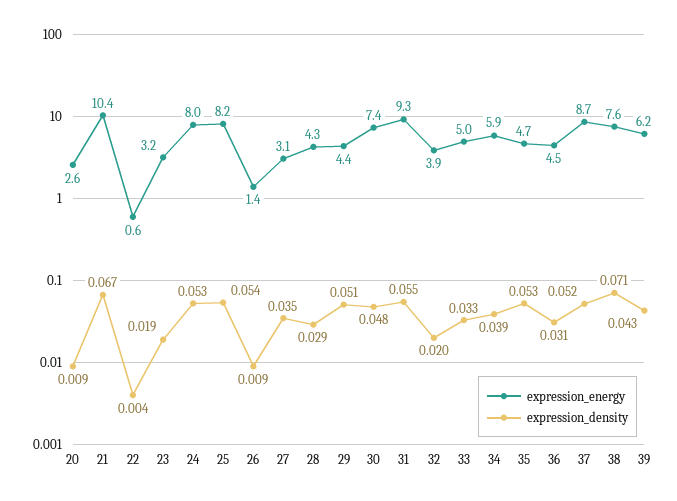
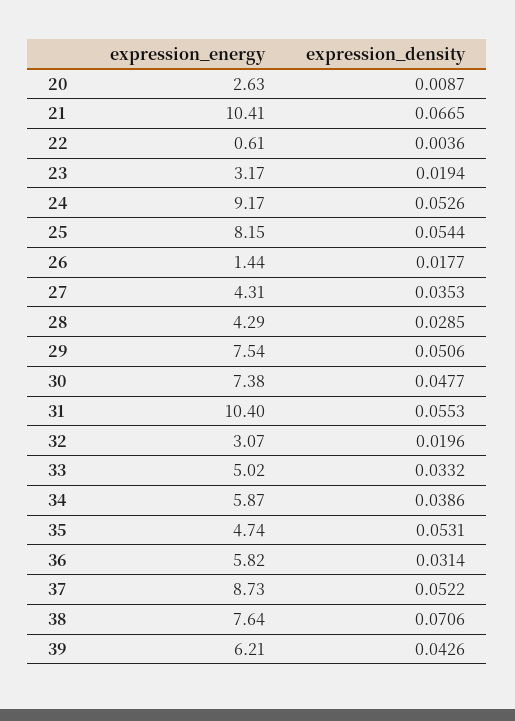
expression_energy, 24: 8 -> 9.17
expression_density, 26: 0.009 -> 0.0177
expression_energy, 27: 3.1 -> 4.31
expression_energy, 29: 4.4 -> 7.54
expression_energy, 31: 9.3 -> 10.4
expression_energy, 32: 3.9 -> 3.07
expression_energy, 36: 4.5 -> 5.82

